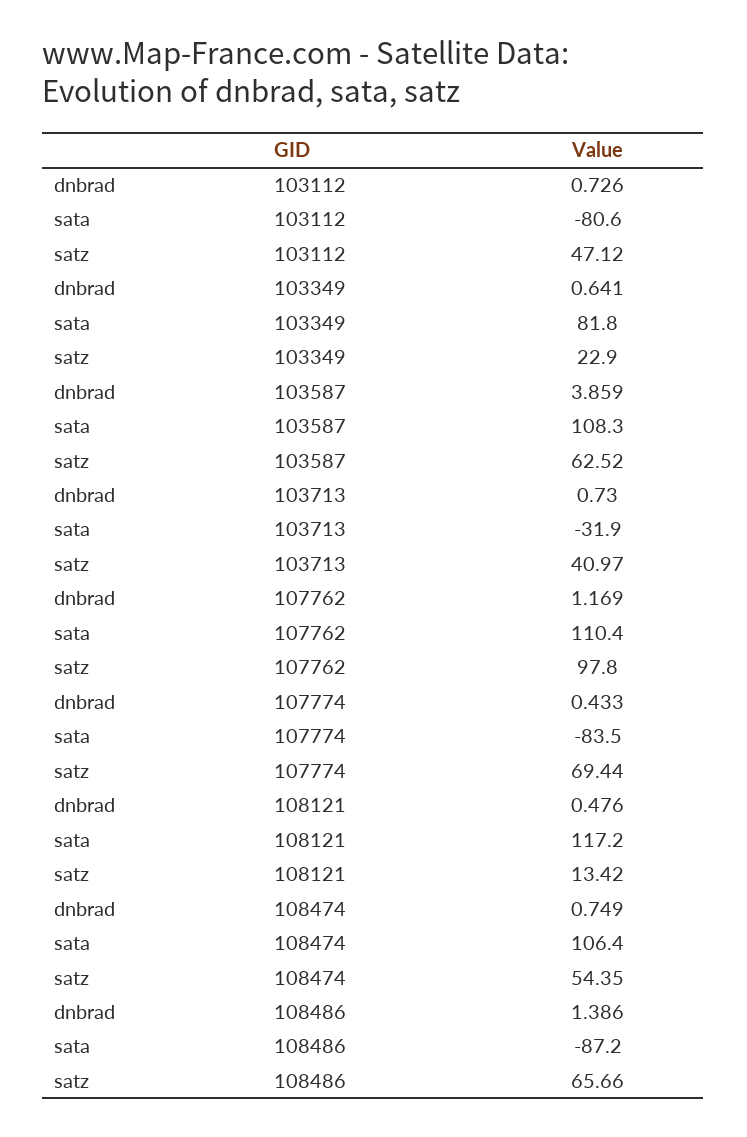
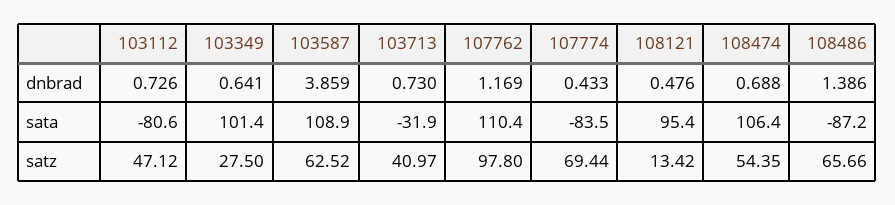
sata, 103349: 81.8 -> 101.4
satz, 103349: 22.9 -> 27.5
sata, 103587: 108.3 -> 108.9
sata, 108121: 117.2 -> 95.4
dnbrad, 108474: 0.749 -> 0.688

